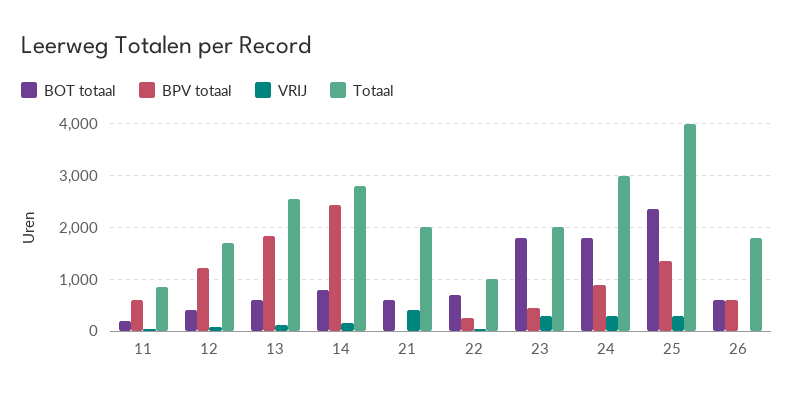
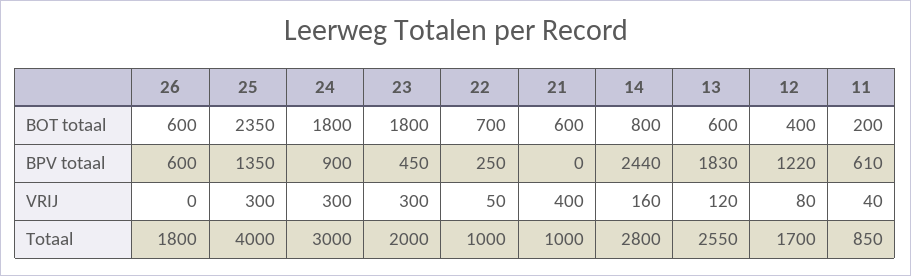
Totaal, 21: 2000 -> 1000

